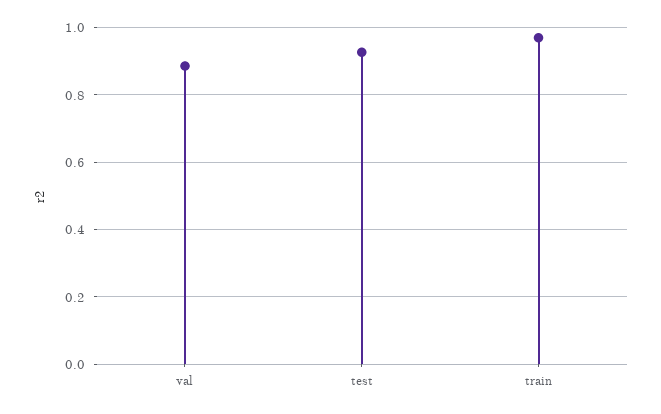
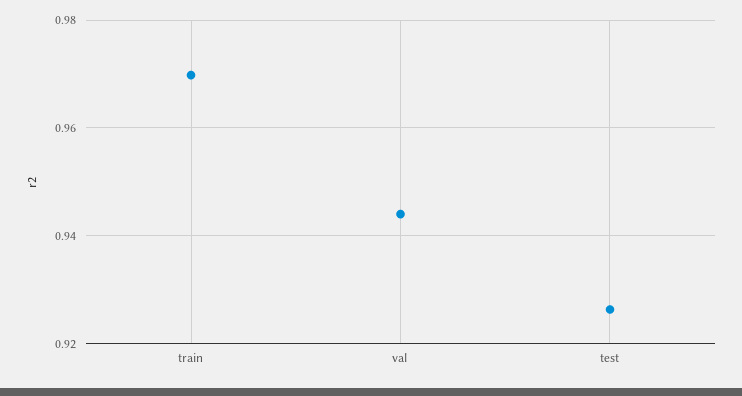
val: 0.88 -> 0.944

